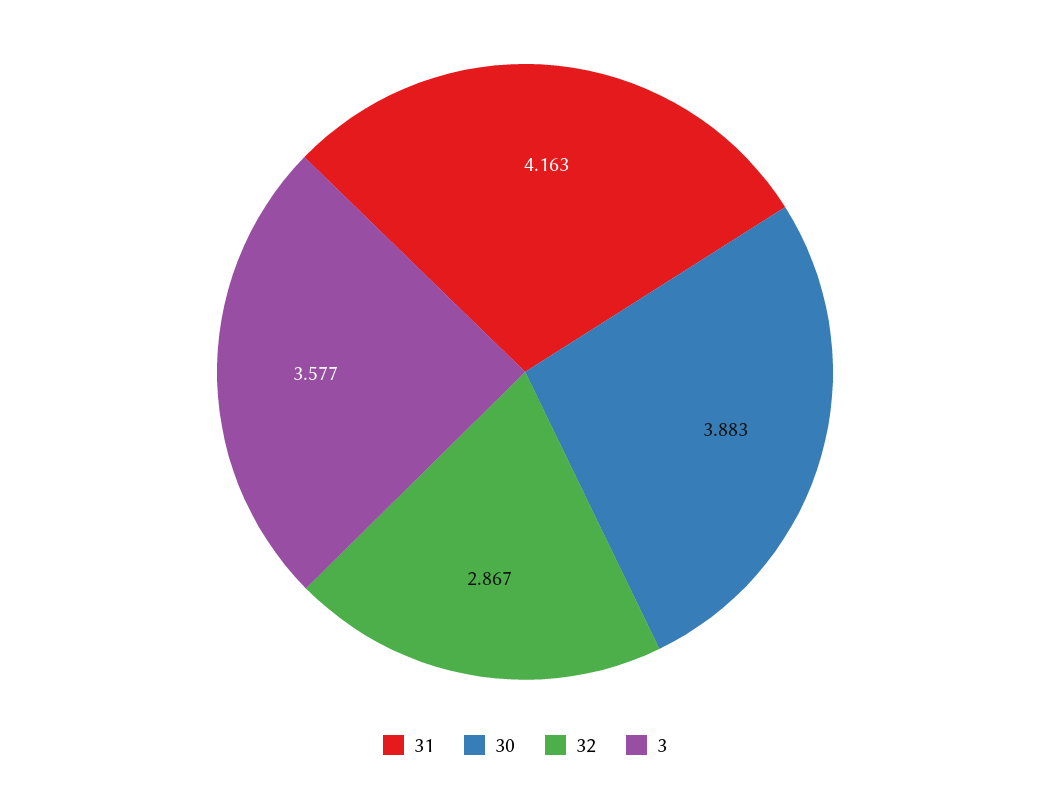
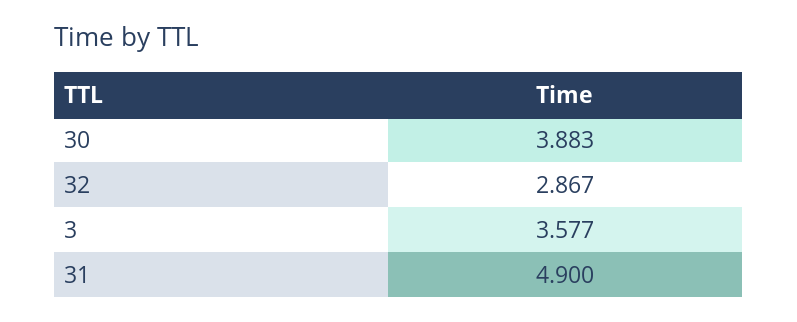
31: 4.163 -> 4.9

